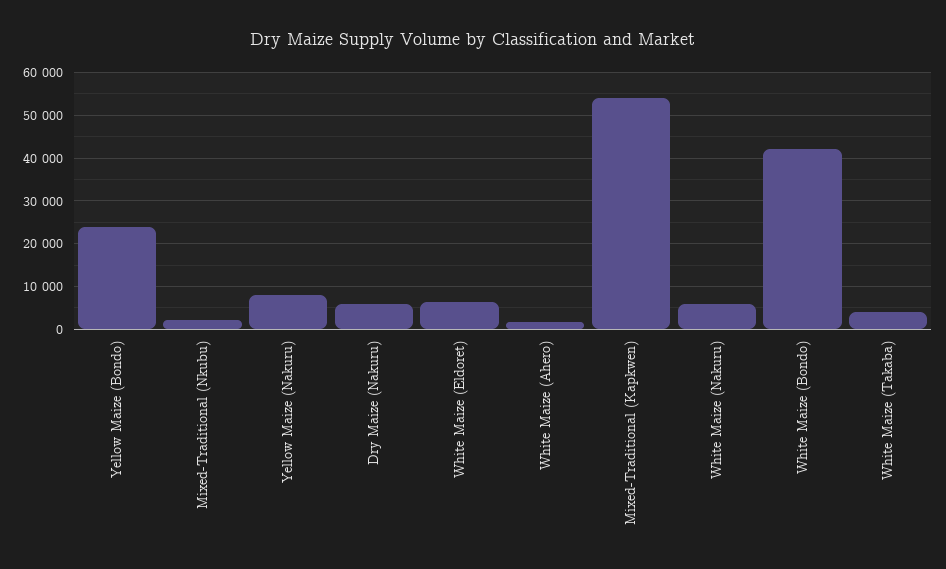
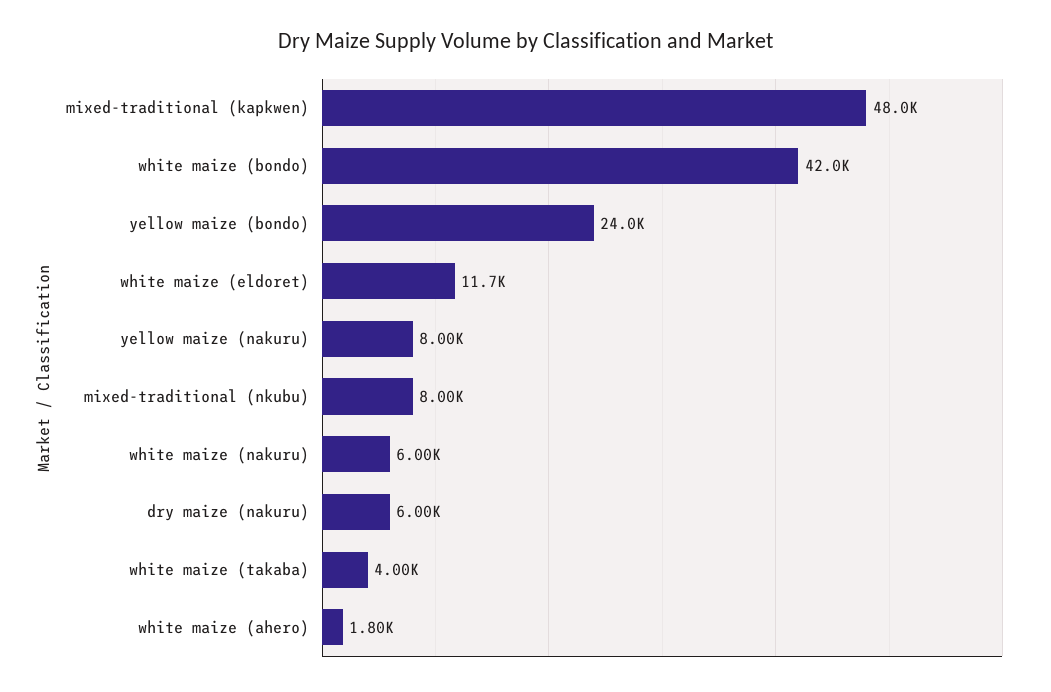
Mixed-Traditional (Nkubu): 2000 -> 8000
White Maize (Eldoret): 6000 -> 11700
Mixed-Traditional (Kapkwen): 54000 -> 48000

